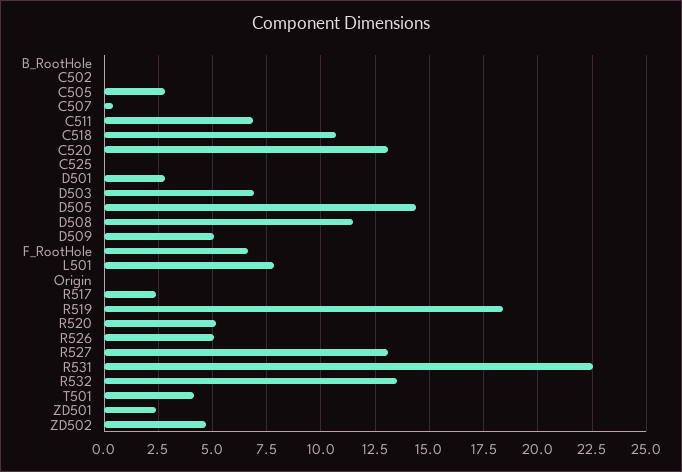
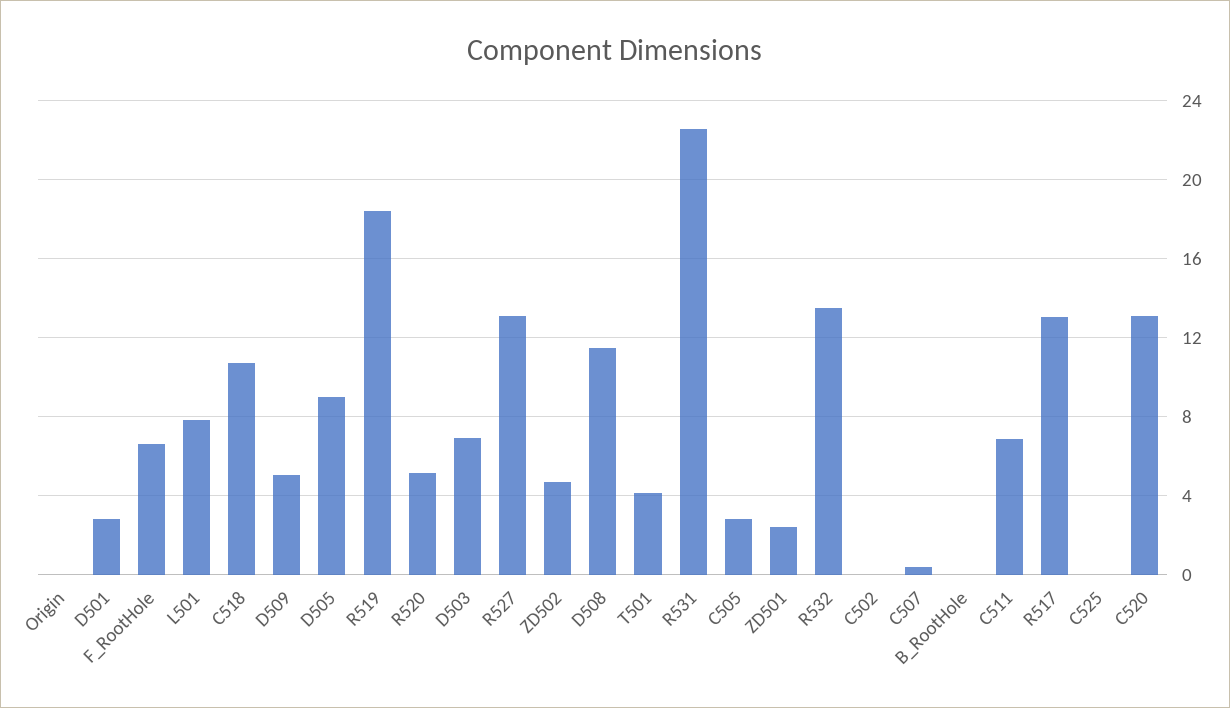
D505: 14.5 -> 9
R517: 2.5 -> 13
R526: 5 -> none

